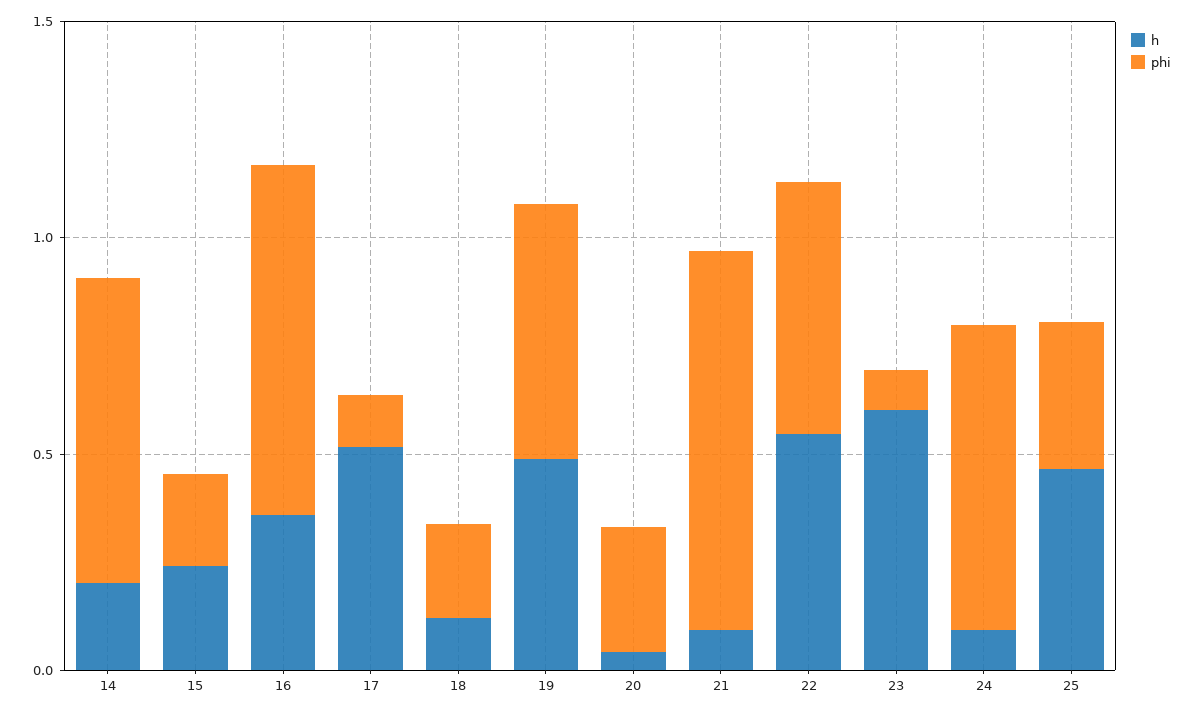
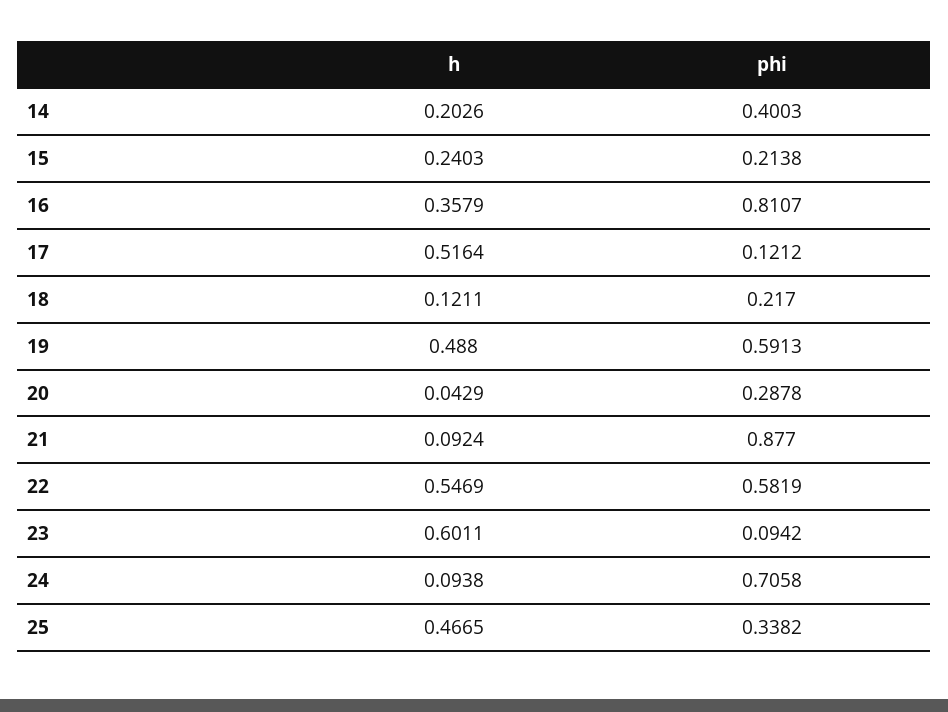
phi, 14: 0.7 -> 0.4003

